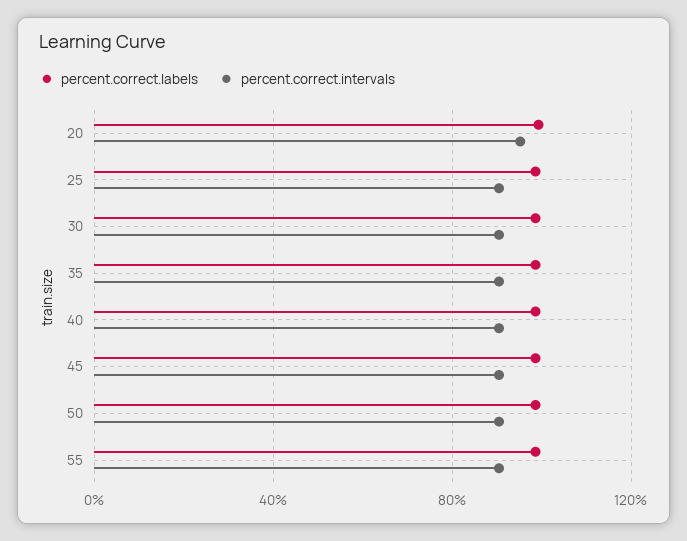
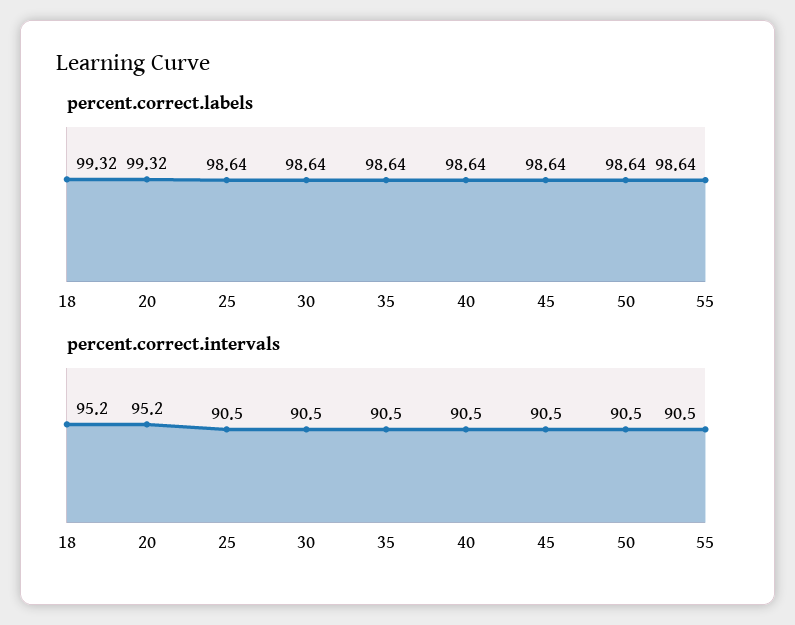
percent.correct.labels, 18: none -> 99.32
percent.correct.intervals, 18: none -> 95.2

